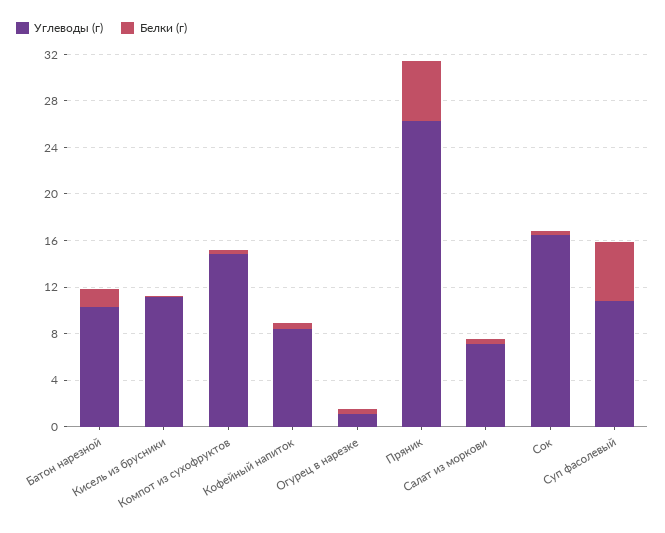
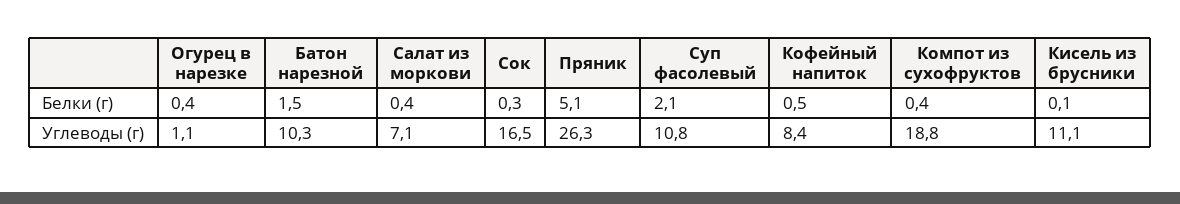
Углеводы (г), Компот из сухофруктов: 15 -> 18.8
Белки (г), Суп фасолевый: 5 -> 2.1

